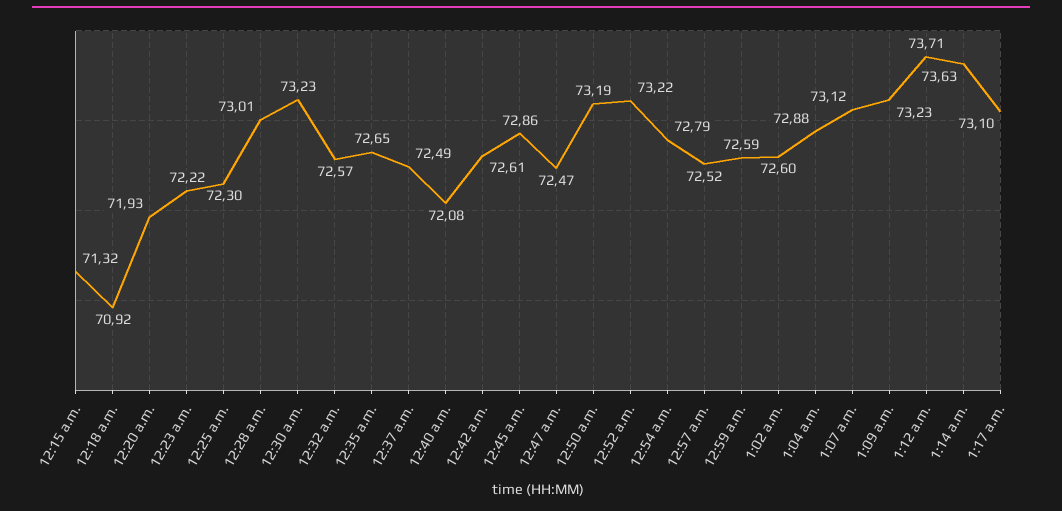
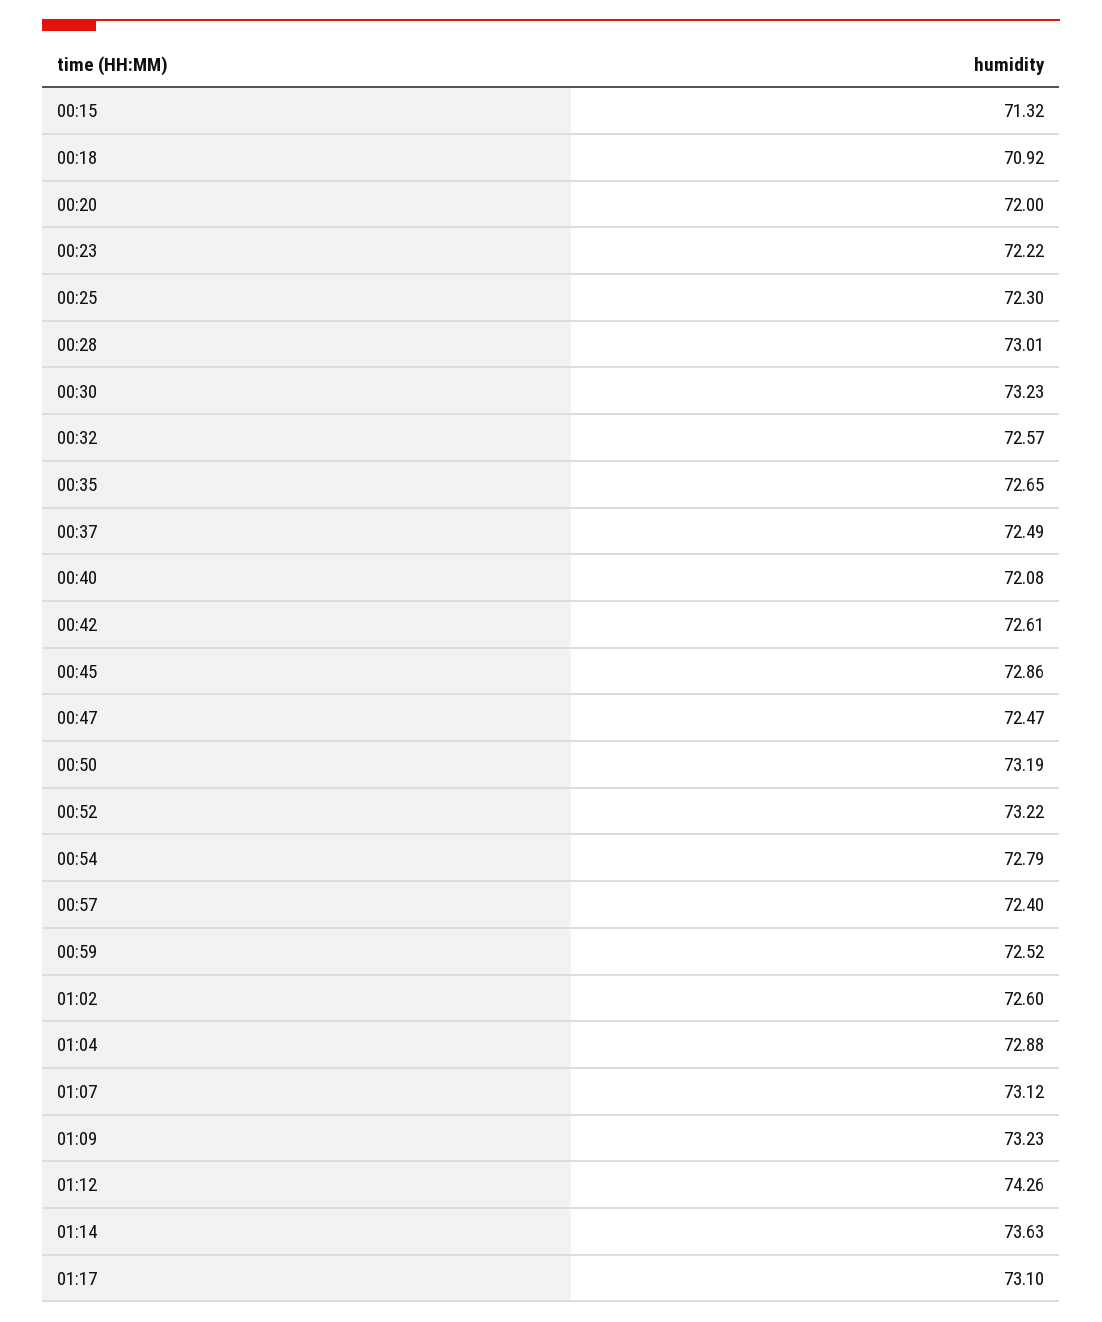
12:20 a.m.: 71.93 -> 72
12:57 a.m.: 72.52 -> 72.4
12:59 a.m.: 72.59 -> 72.52
1:12 a.m.: 73.71 -> 74.26

